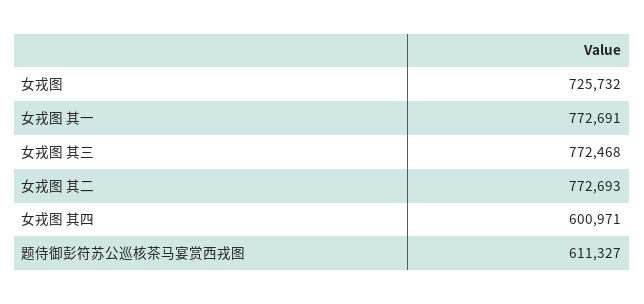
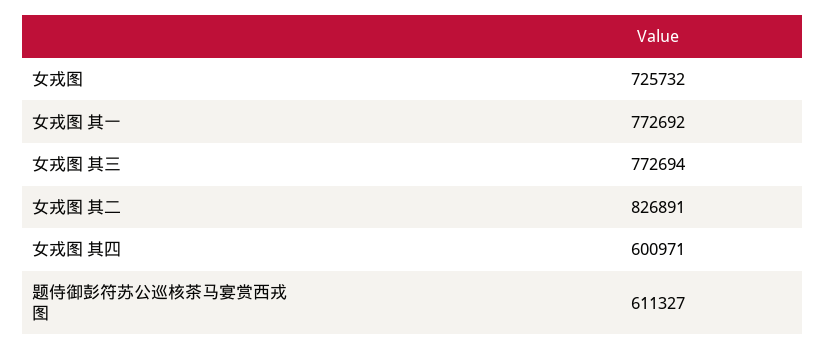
女戎图 其一: 772691 -> 772692
女戎图 其三: 772468 -> 772694
女戎图 其二: 772693 -> 826891

